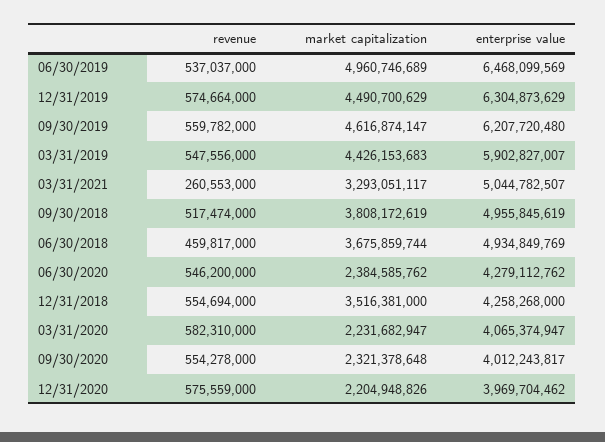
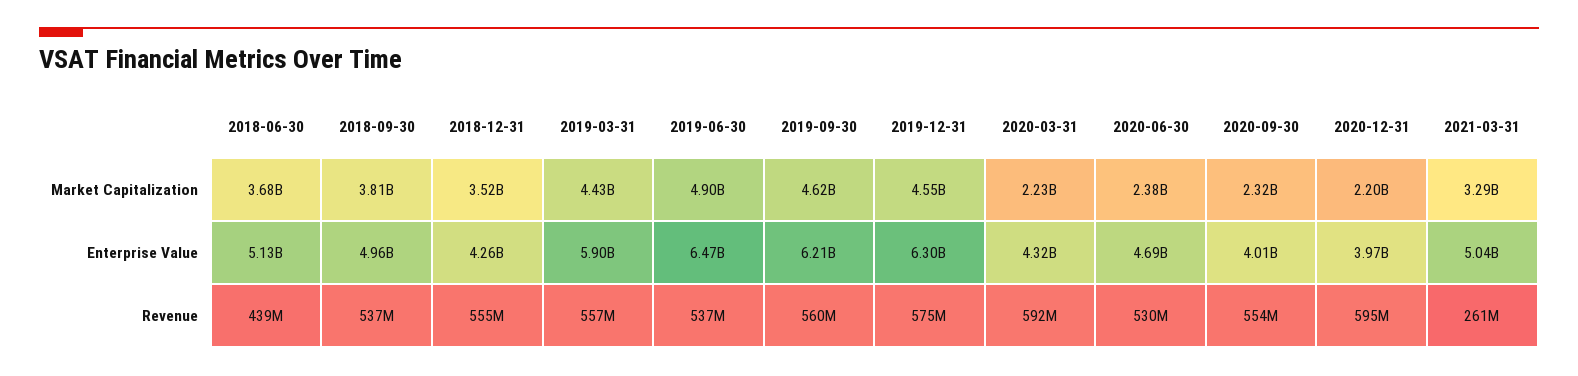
market capitalization, 06/30/2019: 4960746689 -> 4900000000
market capitalization, 12/31/2019: 4490700629 -> 4550000000
revenue, 03/31/2019: 547556000 -> 557000000
revenue, 09/30/2018: 517474000 -> 537000000
revenue, 06/30/2018: 459817000 -> 439000000
enterprise value, 06/30/2018: 4934849769 -> 5130000000
revenue, 06/30/2020: 546200000 -> 530000000
enterprise value, 06/30/2020: 4279112762 -> 4690000000
revenue, 03/31/2020: 582310000 -> 592000000
enterprise value, 03/31/2020: 4065374947 -> 4320000000
revenue, 12/31/2020: 575559000 -> 595000000

